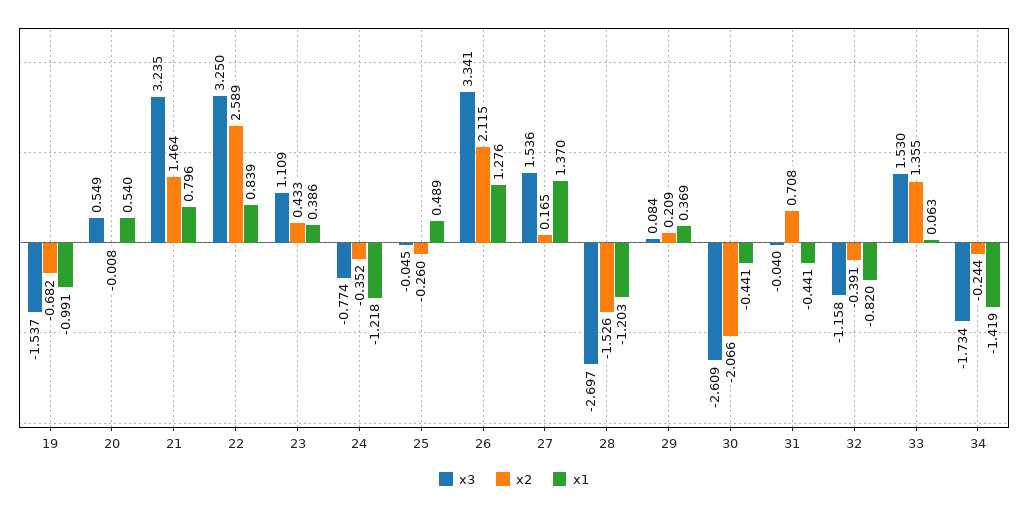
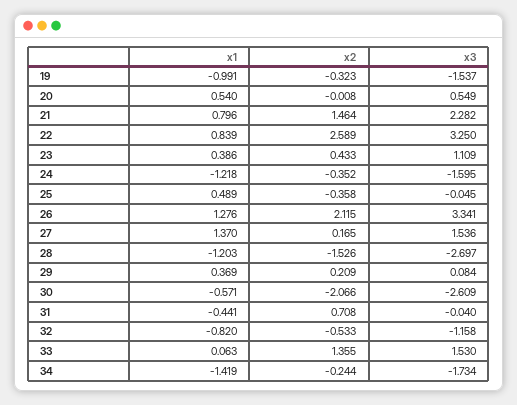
x2, 19: -0.682 -> -0.323
x3, 21: 3.235 -> 2.282
x3, 24: -0.774 -> -1.595
x2, 25: -0.26 -> -0.358
x1, 30: -0.441 -> -0.571
x2, 32: -0.391 -> -0.533

